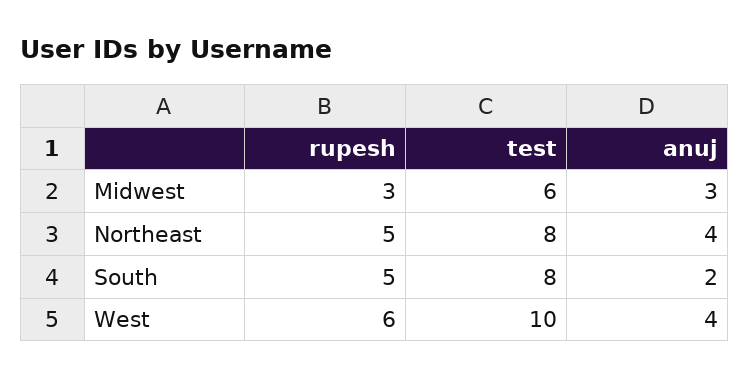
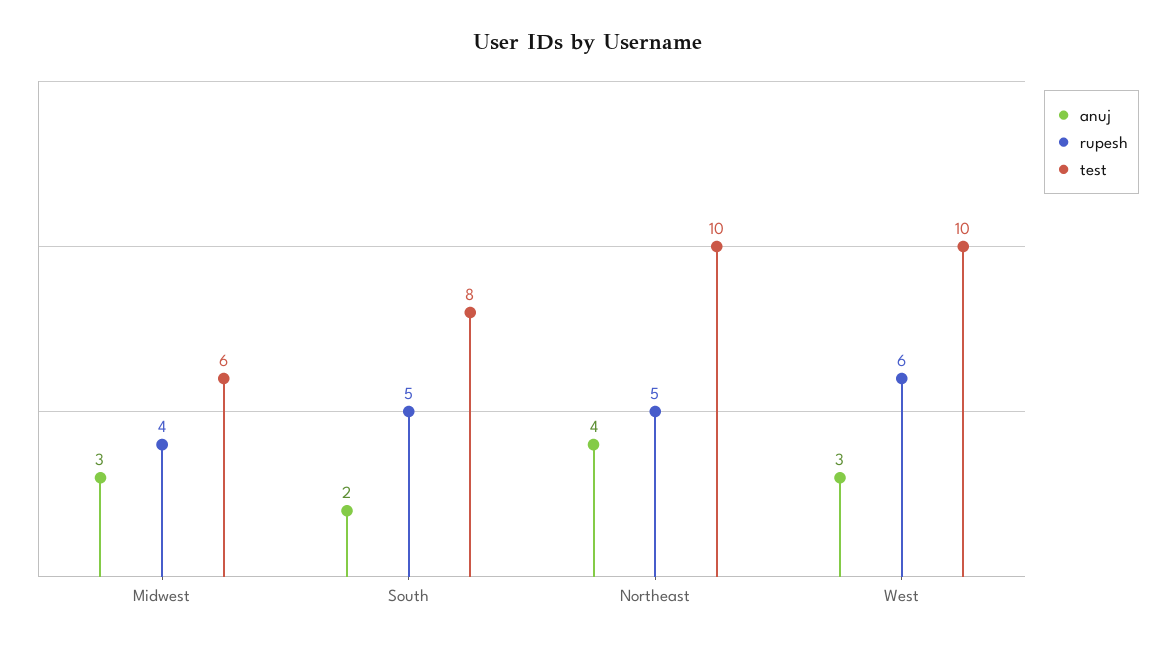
rupesh, Midwest: 3 -> 4
test, Northeast: 8 -> 10
anuj, West: 4 -> 3

